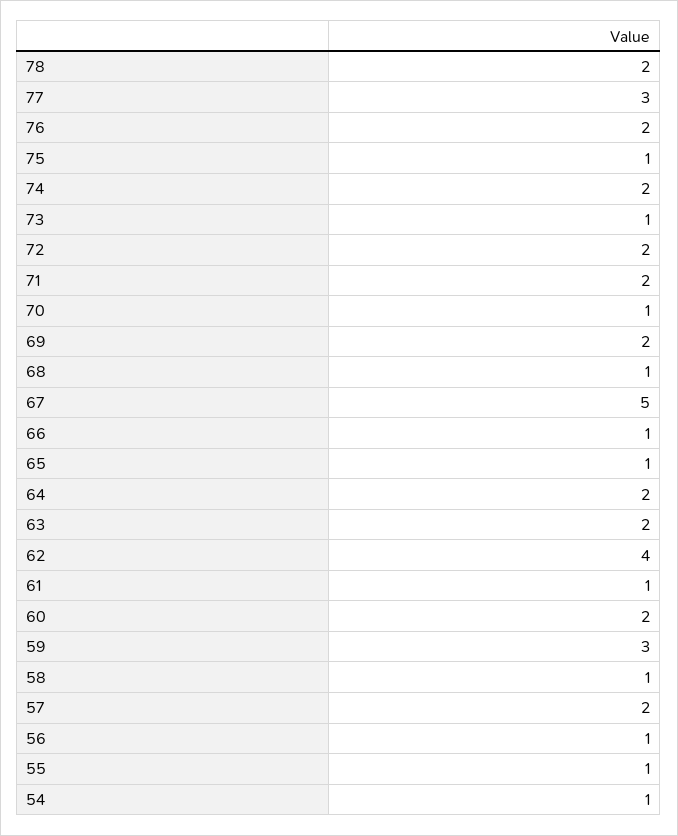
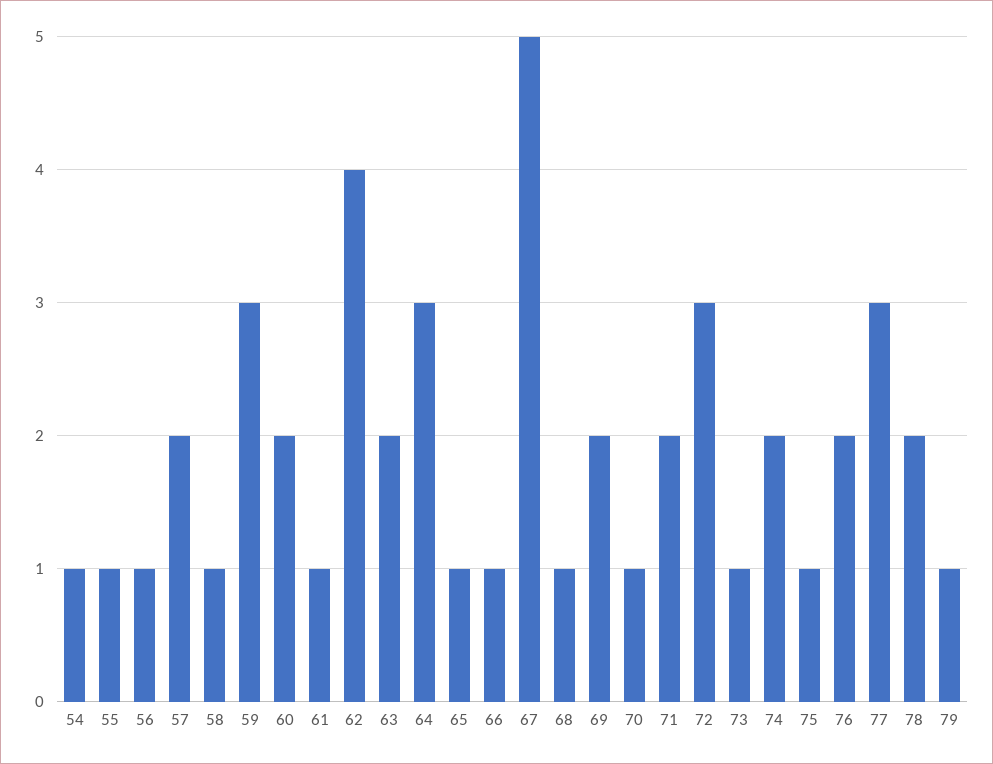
72: 2 -> 3
64: 2 -> 3
79: none -> 1

